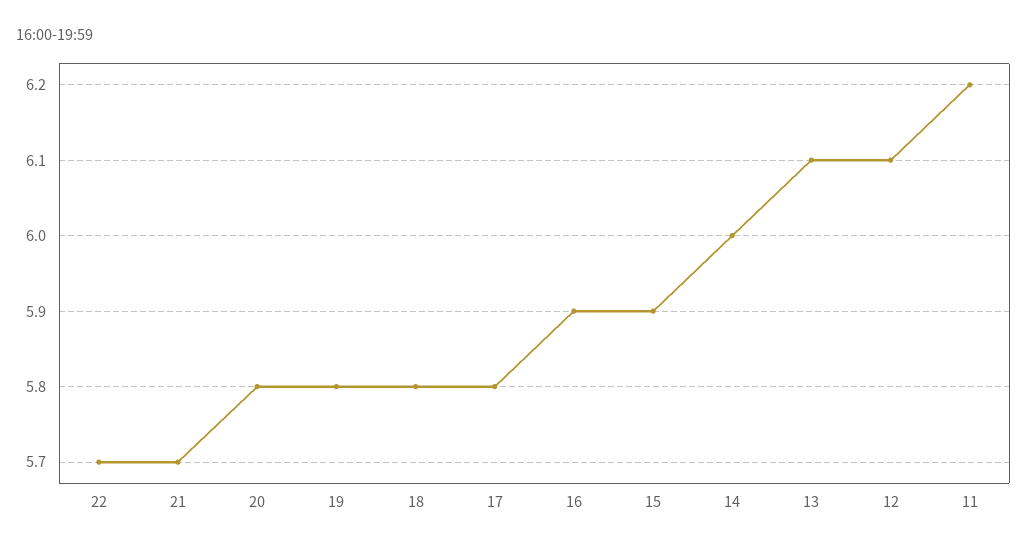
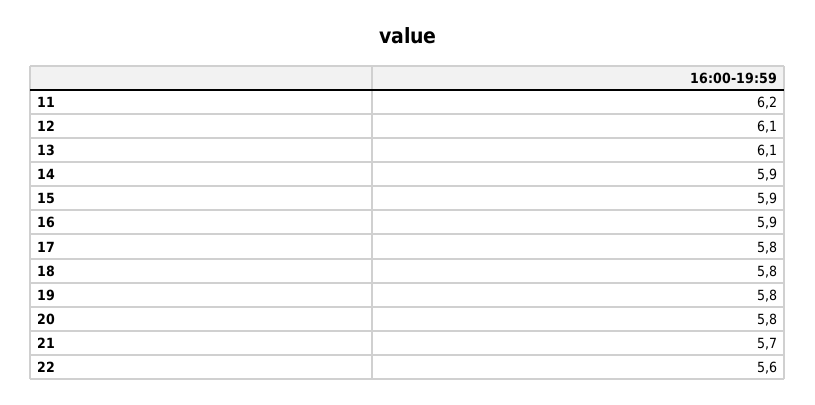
22: 5.7 -> 5.6
14: 6 -> 5.9

